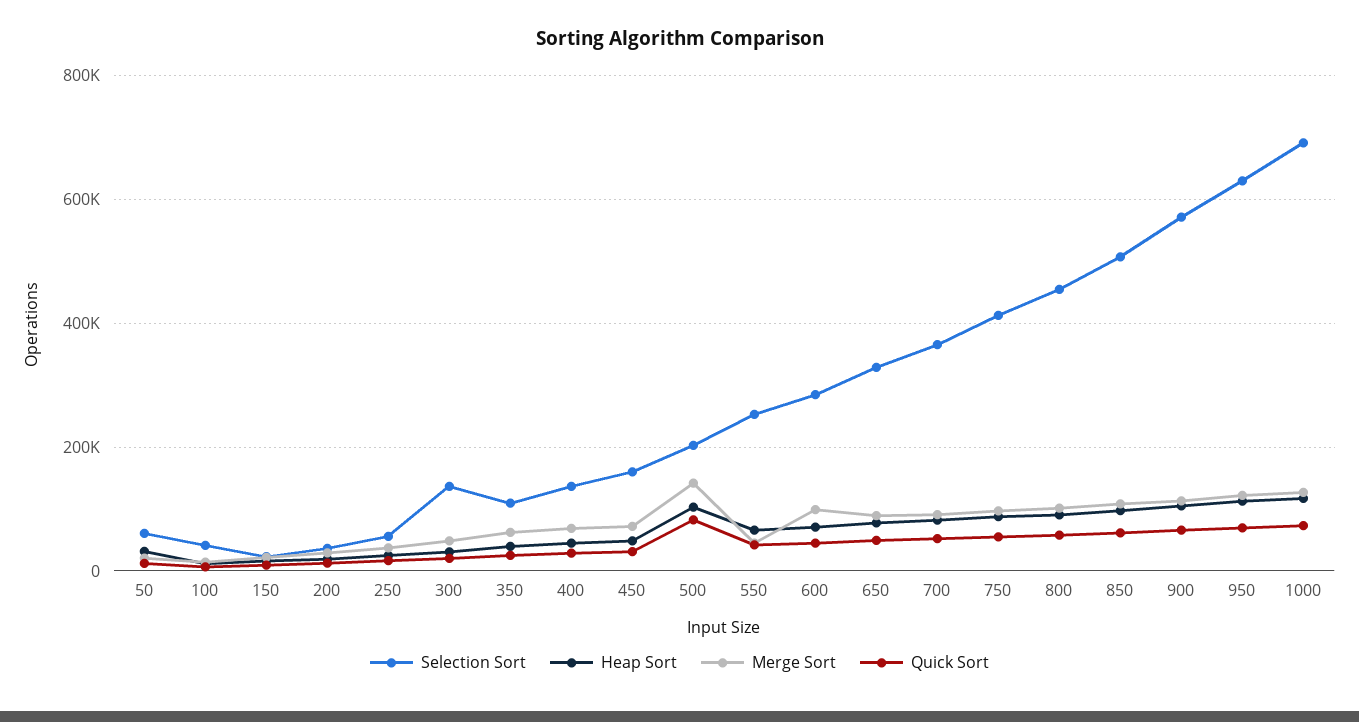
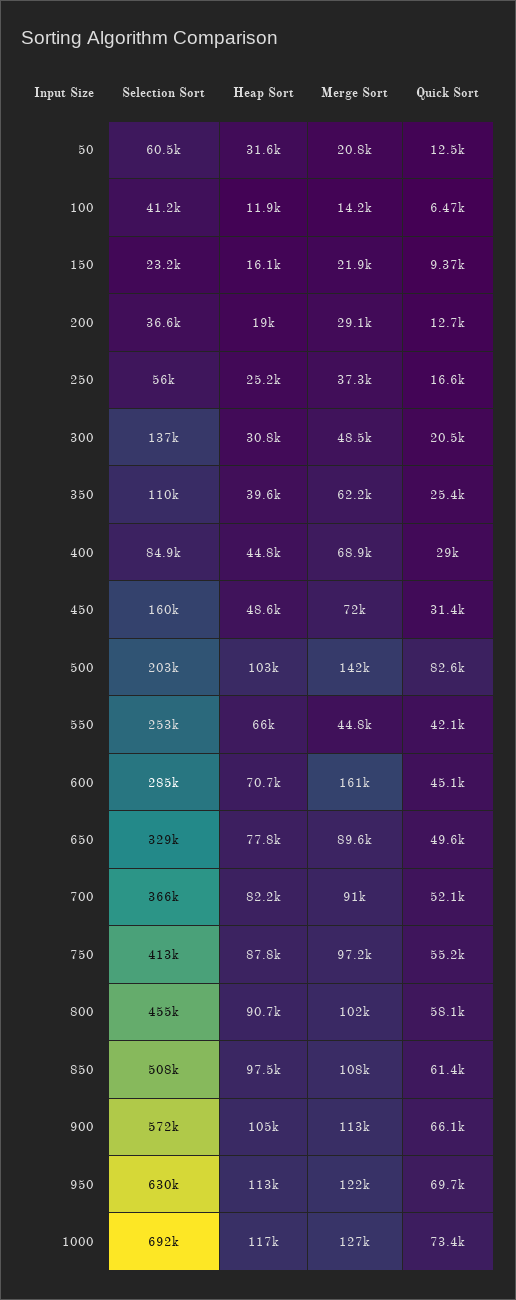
Selection Sort, 400: 140000 -> 84900
Merge Sort, 600: 100000 -> 161000

